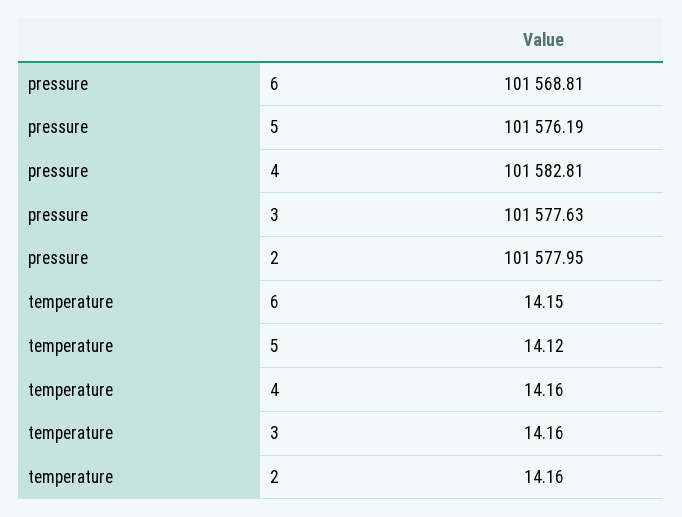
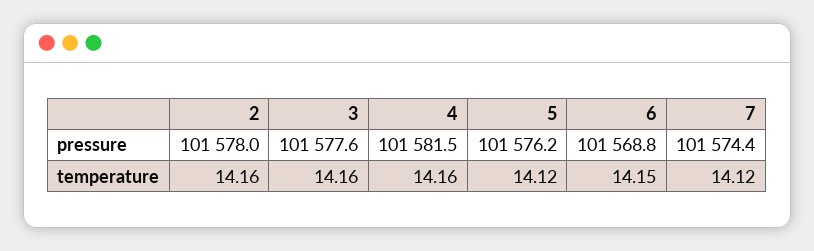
pressure, 4: 101582.81 -> 101581.5
pressure, 7: none -> 101574.4
temperature, 7: none -> 14.12

